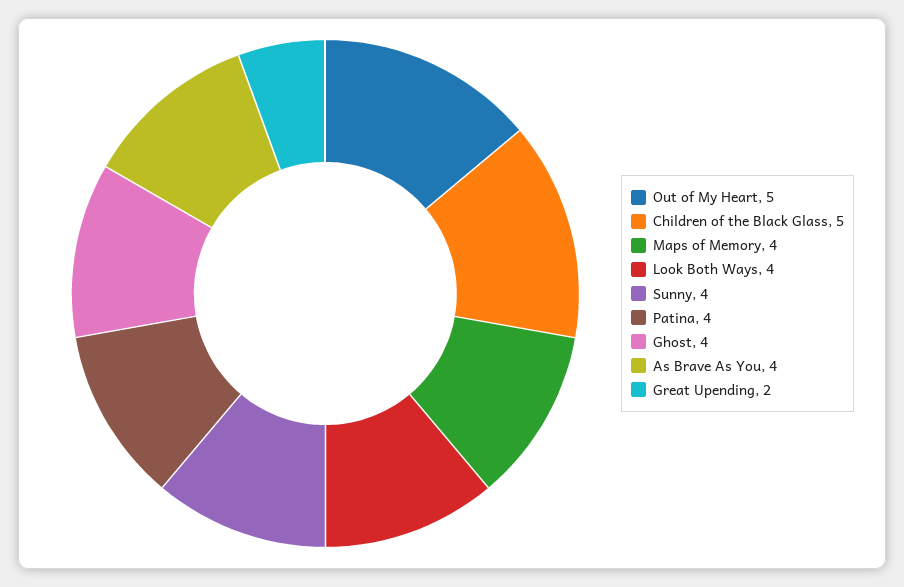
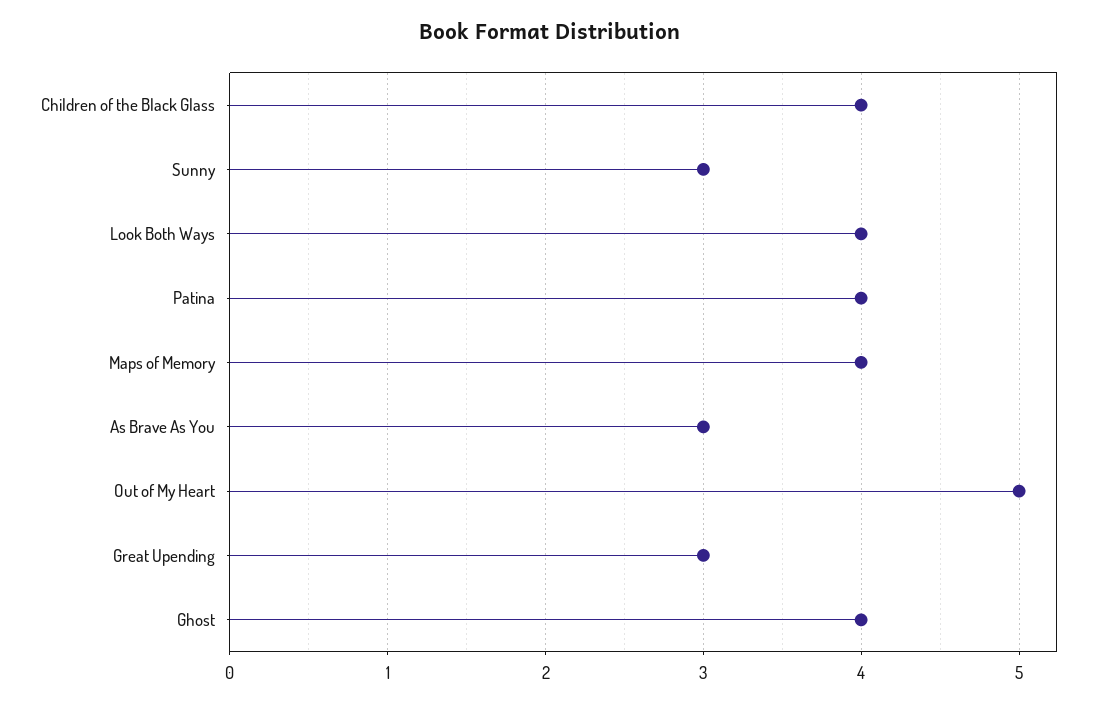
Children of the Black Glass: 5 -> 4
Sunny: 4 -> 3
As Brave As You: 4 -> 3
Great Upending: 2 -> 3

